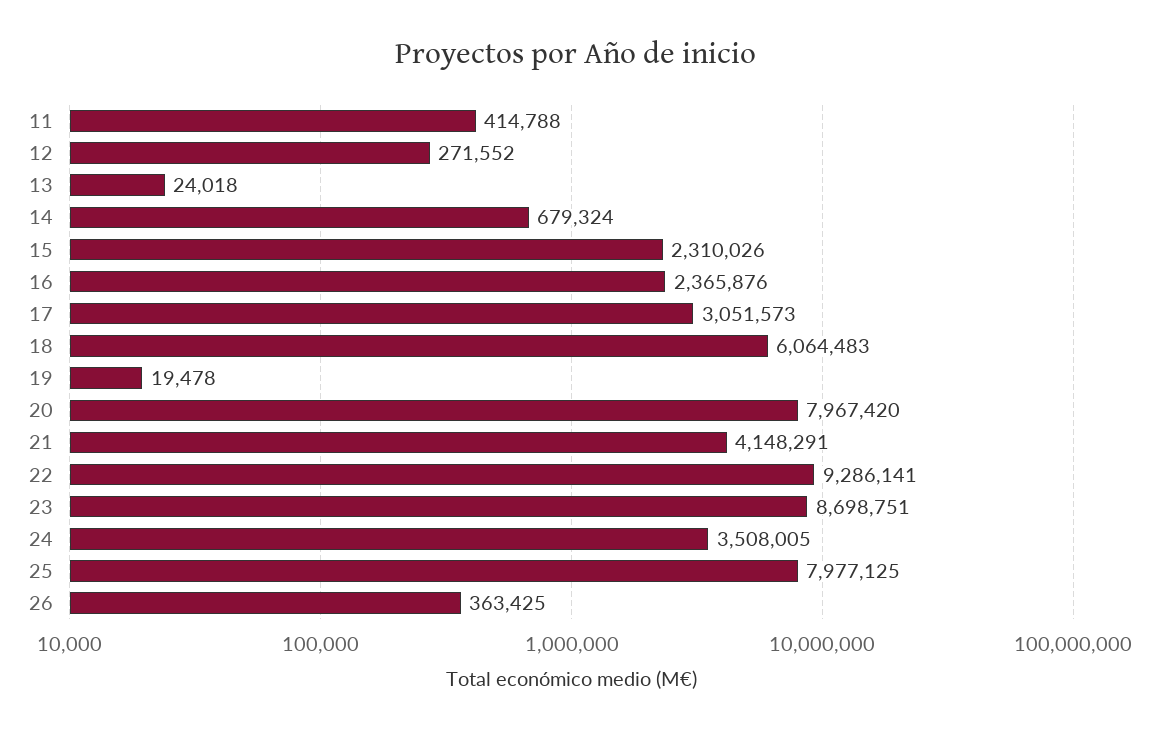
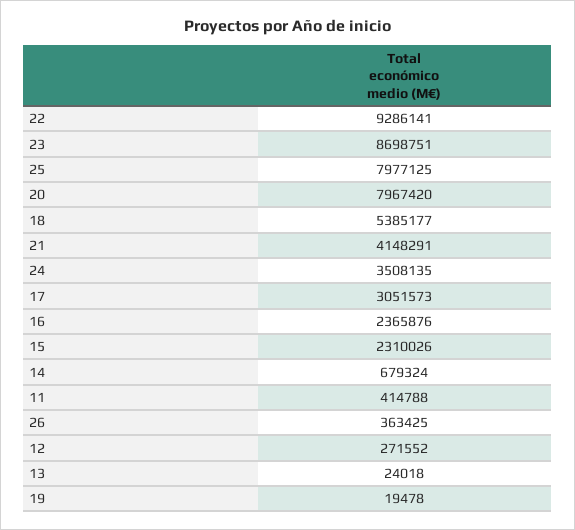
18: 6064483 -> 5385177
24: 3508005 -> 3508135

